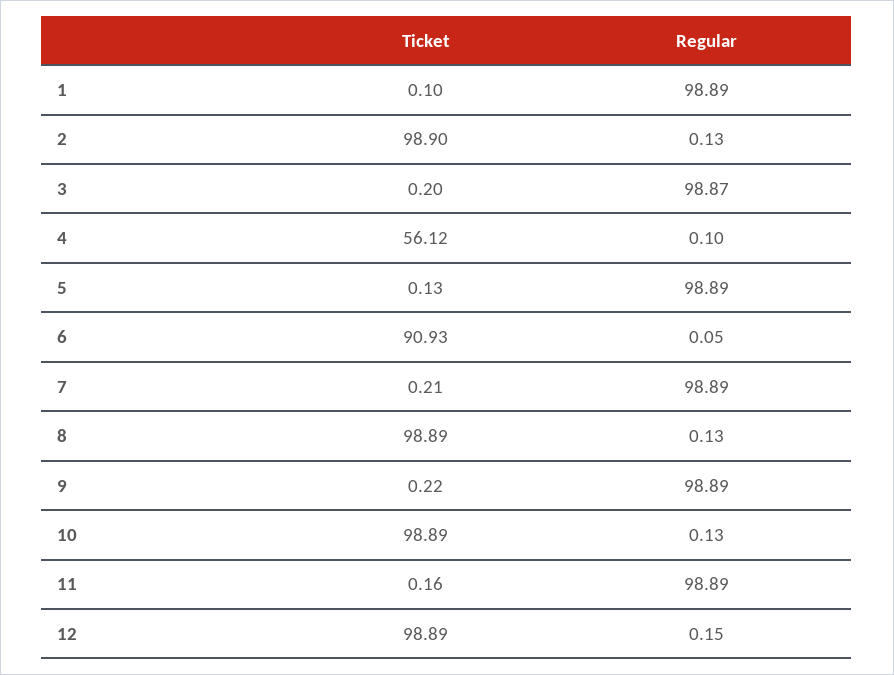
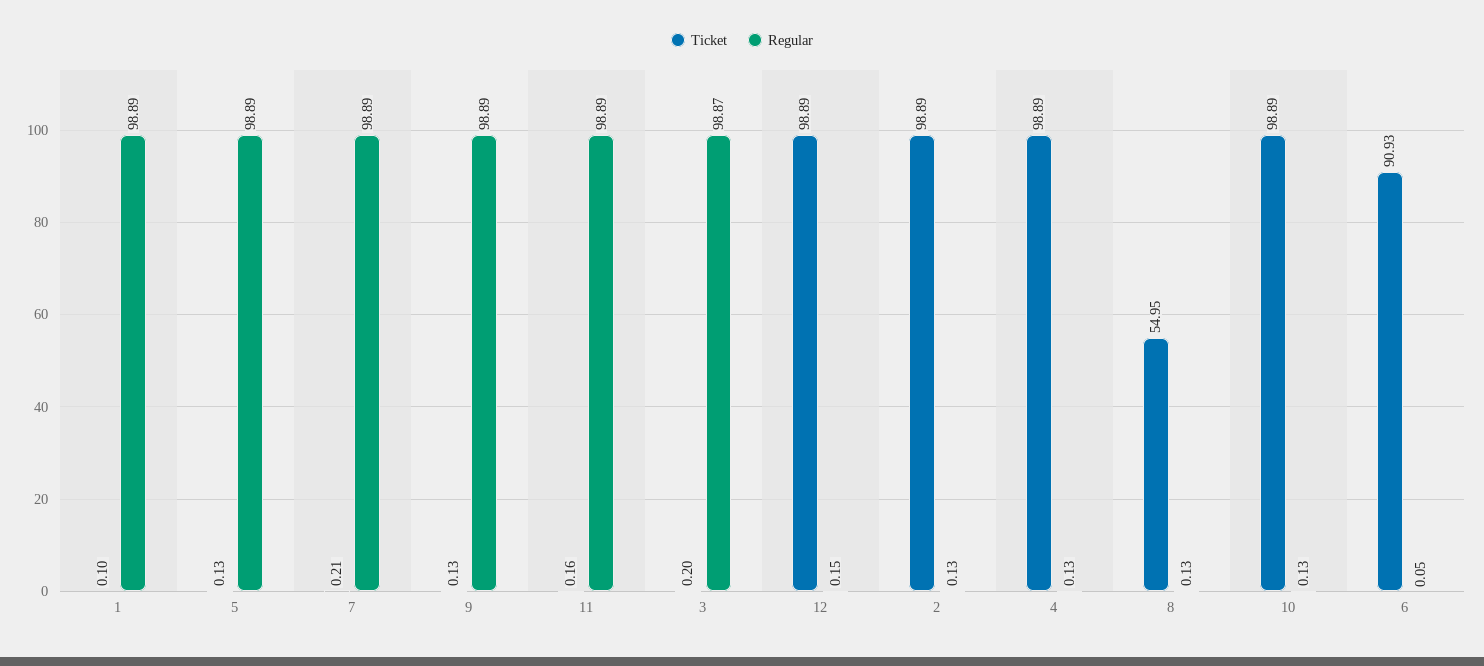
Ticket, 2: 98.9 -> 98.89
Ticket, 4: 56.12 -> 98.89
Regular, 4: 0.1 -> 0.13
Ticket, 8: 98.89 -> 54.95
Ticket, 9: 0.22 -> 0.13

